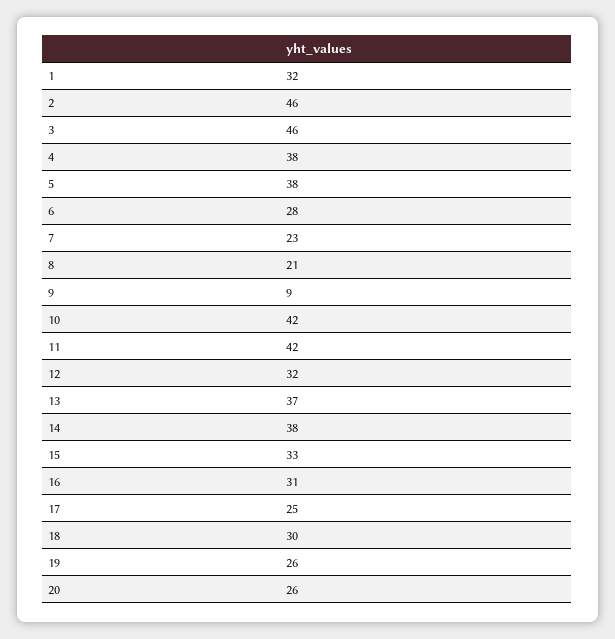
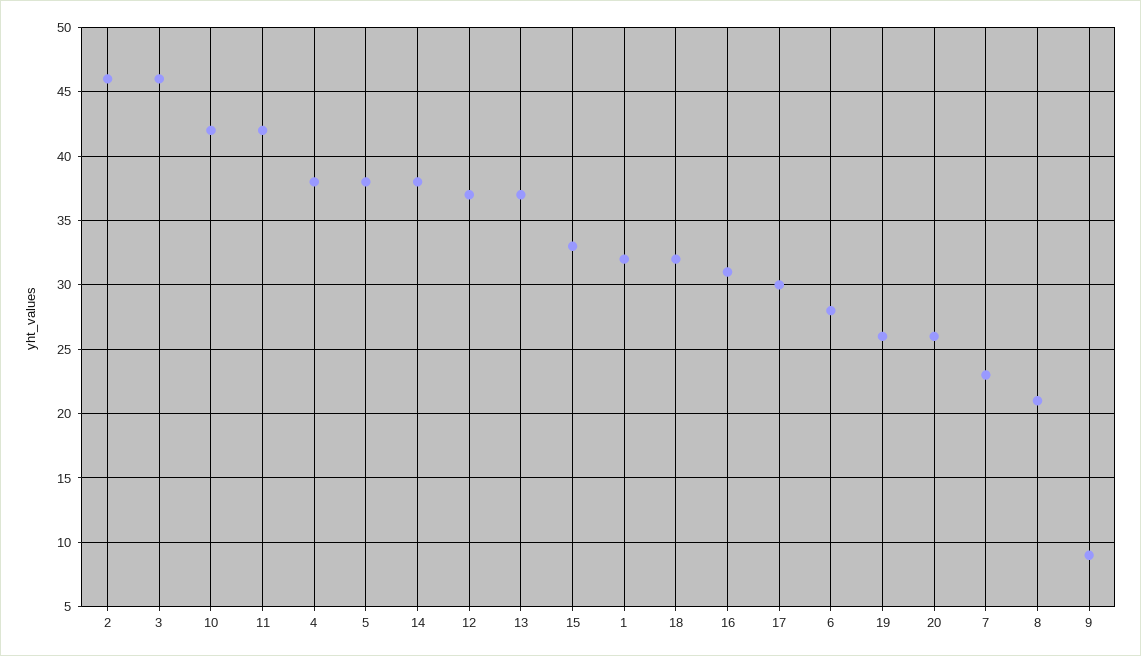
12: 32 -> 37
17: 25 -> 30
18: 30 -> 32

